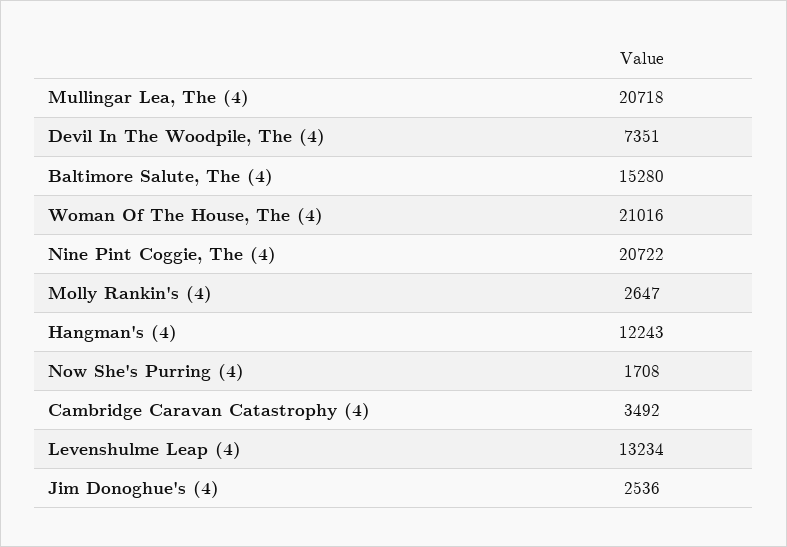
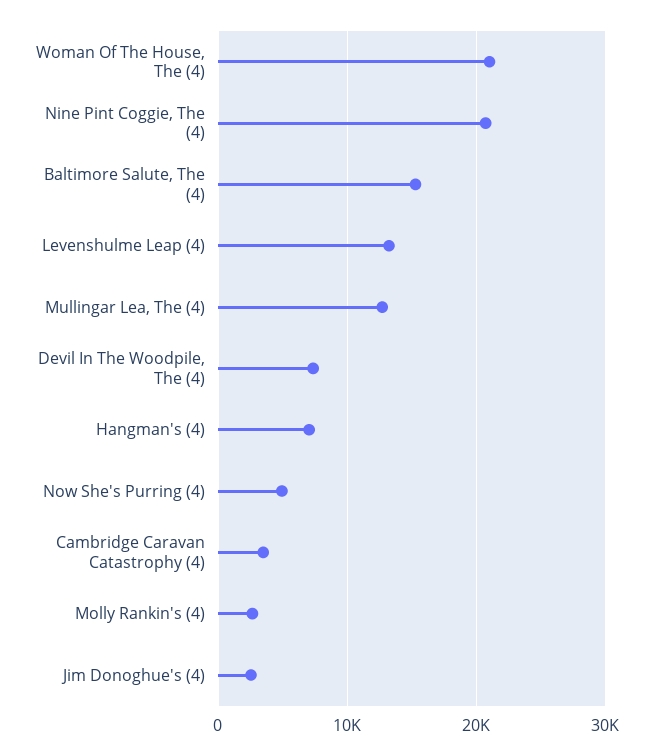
Mullingar Lea, The (4): 20718 -> 13000
Hangman's (4): 12243 -> 7000
Now She's Purring (4): 1708 -> 5000

